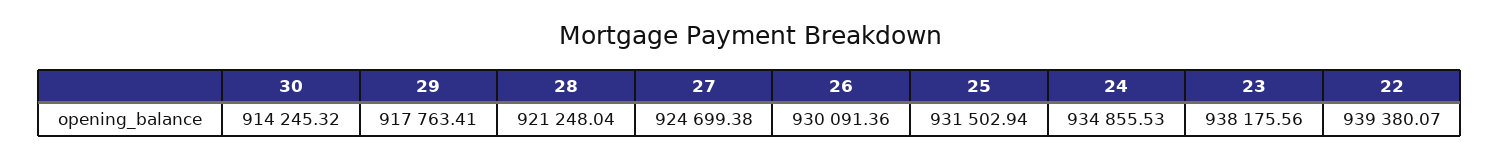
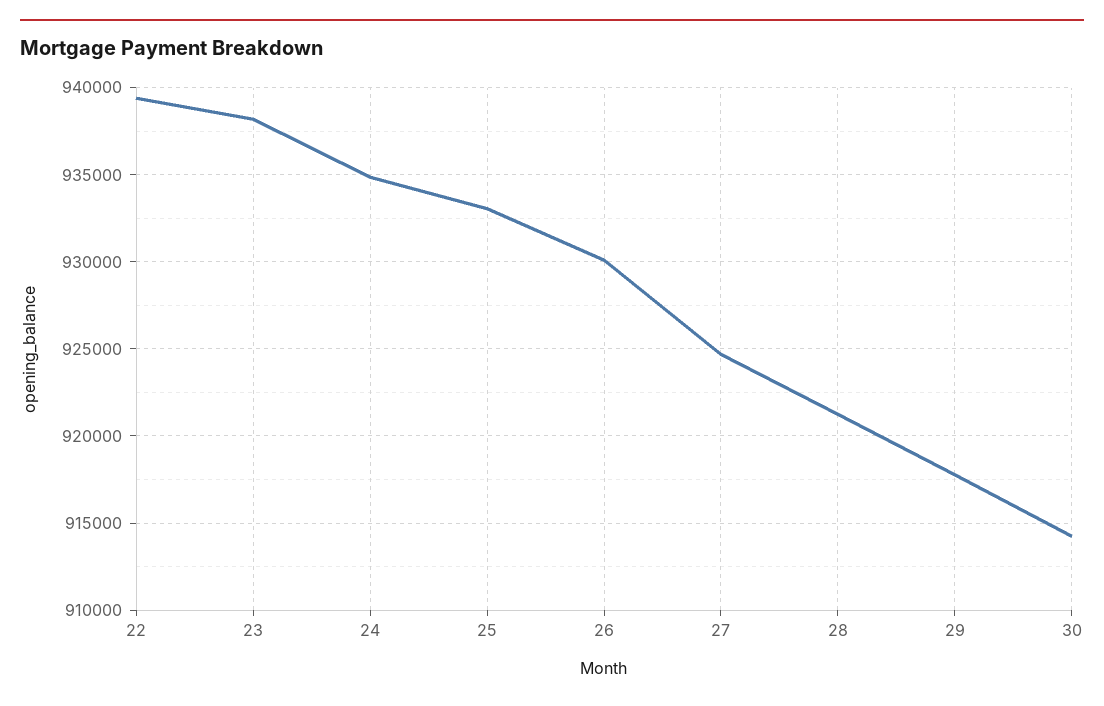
25: 931502.94 -> 933000

